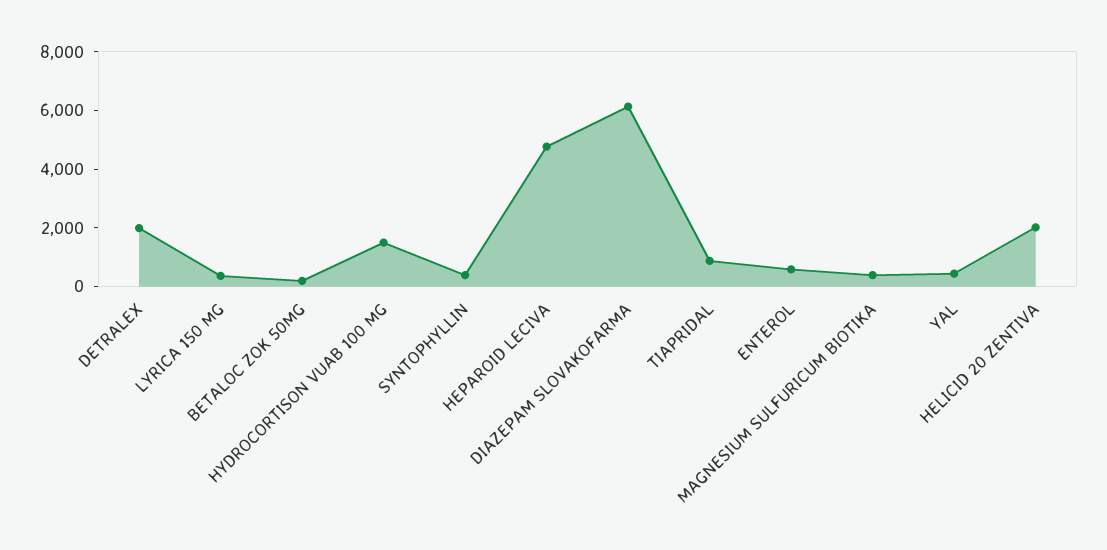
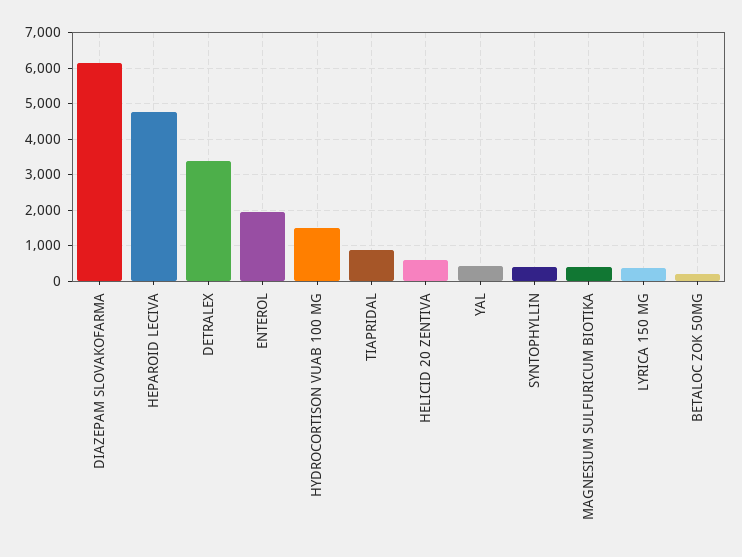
DETRALEX: 2000 -> 3400
ENTEROL: 500 -> 2000
HELICID 20 ZENTIVA: 2000 -> 600

